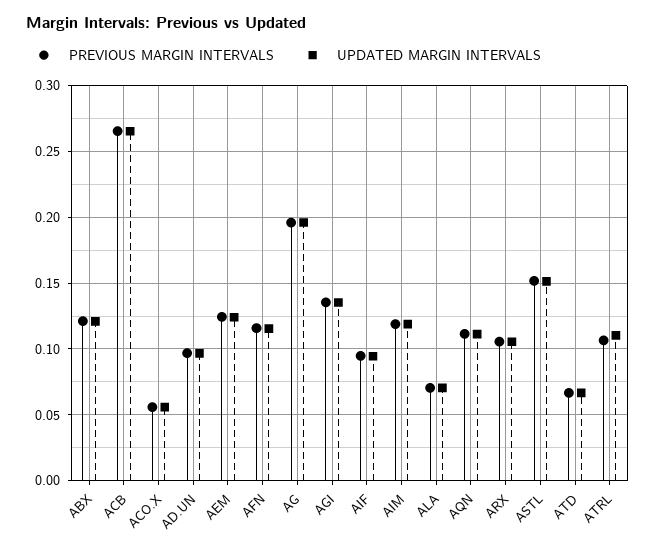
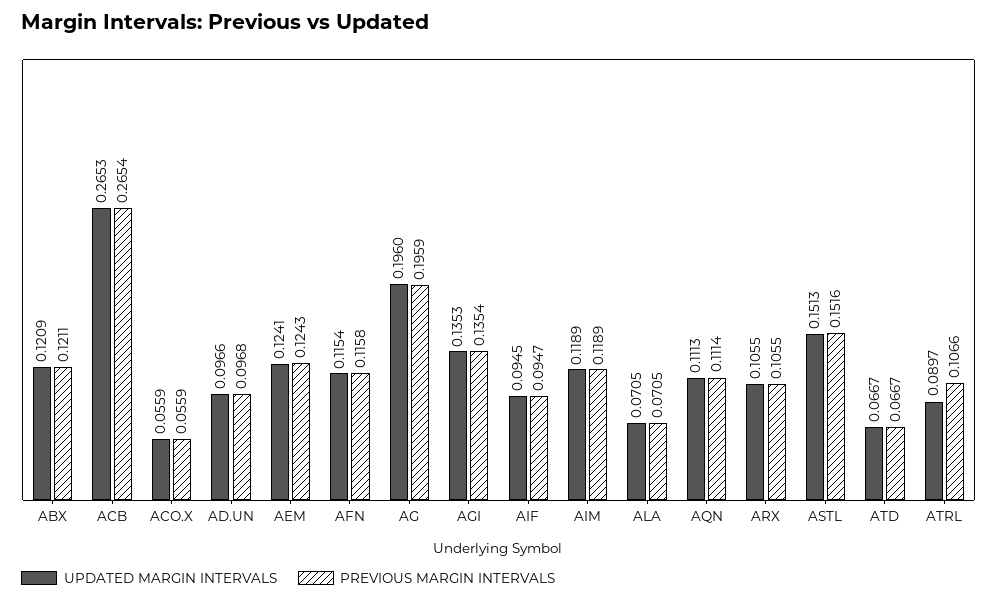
UPDATED MARGIN INTERVALS, ATRL: 0.11 -> 0.0897

